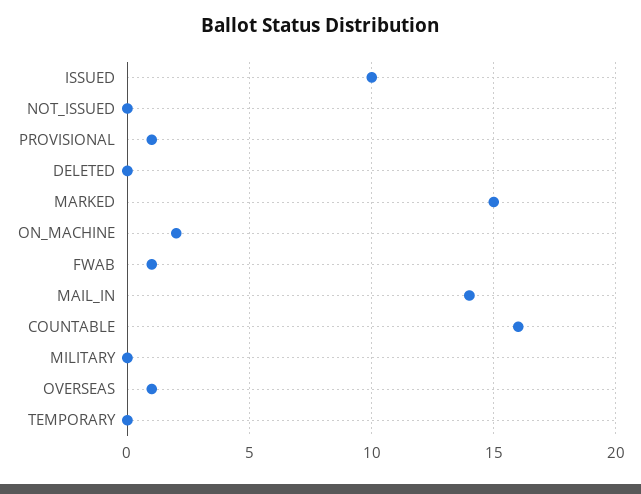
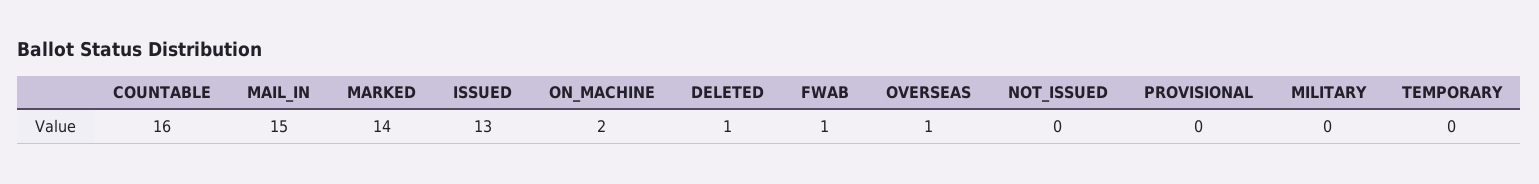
ISSUED: 10 -> 13
PROVISIONAL: 1 -> 0
DELETED: 0 -> 1
MARKED: 15 -> 14
MAIL_IN: 14 -> 15

